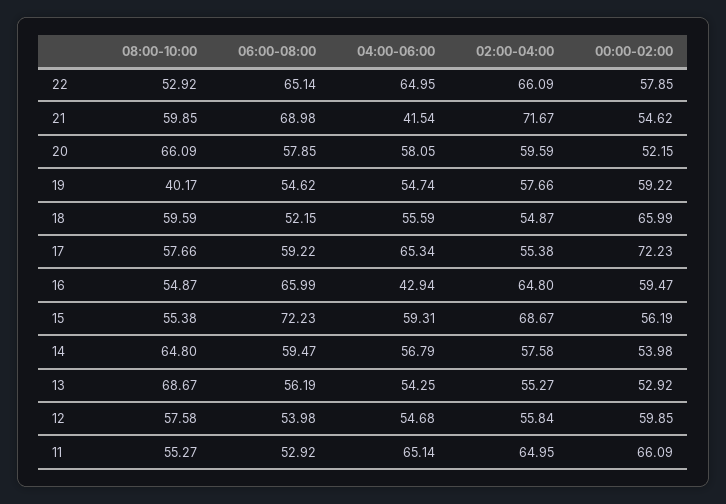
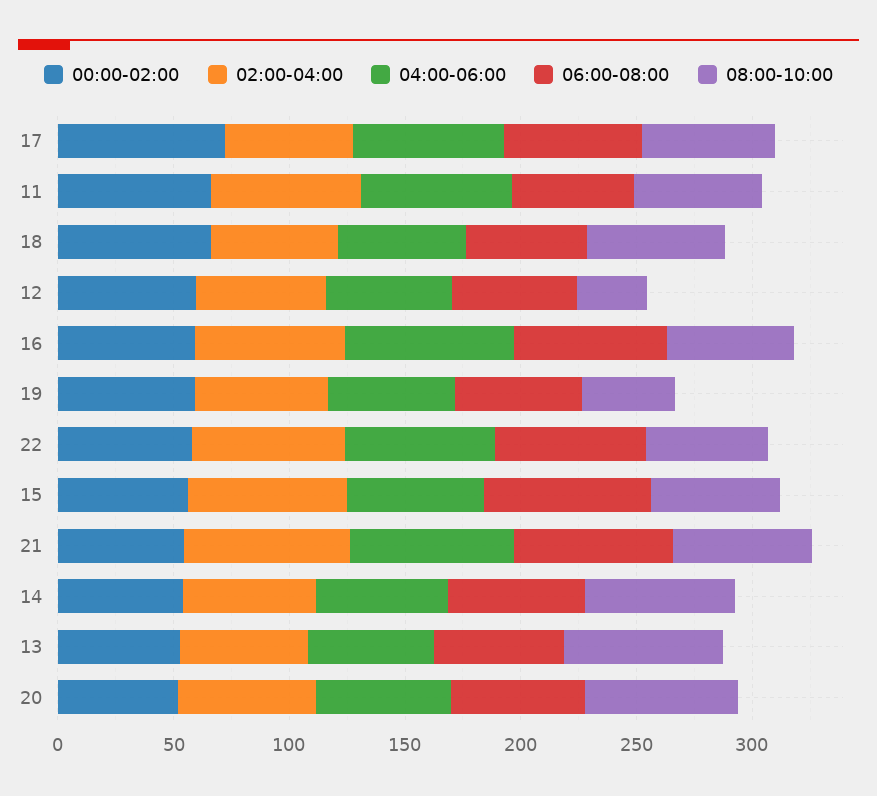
04:00-06:00, 21: 41.54 -> 70
04:00-06:00, 16: 42.94 -> 70
08:00-10:00, 12: 57.58 -> 30

